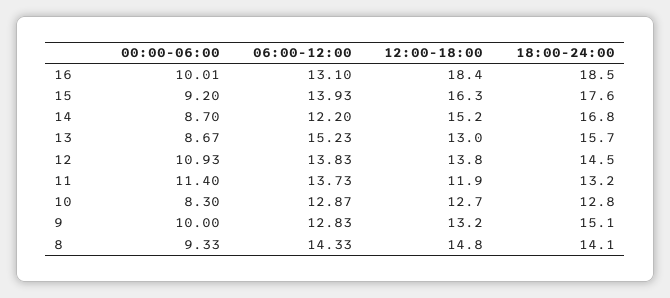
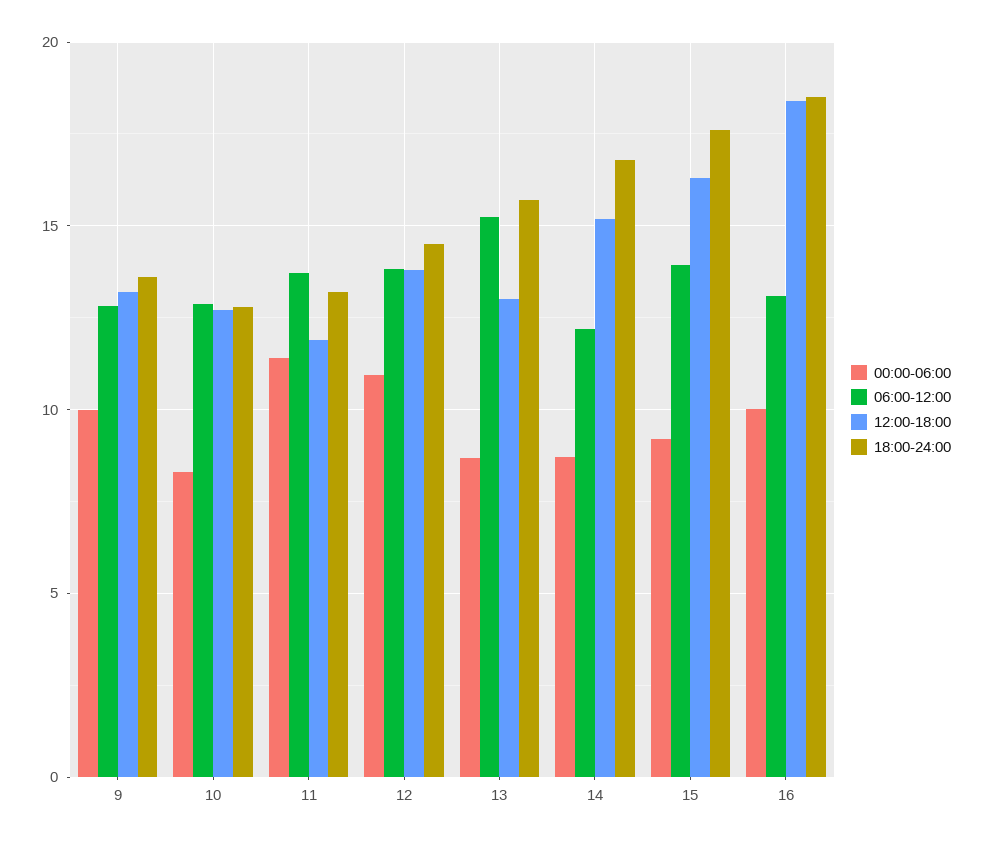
18:00-24:00, 9: 15.1 -> 13.5
00:00-06:00, 8: 9.33 -> none
06:00-12:00, 8: 14.33 -> none
12:00-18:00, 8: 14.8 -> none
18:00-24:00, 8: 14.1 -> none

